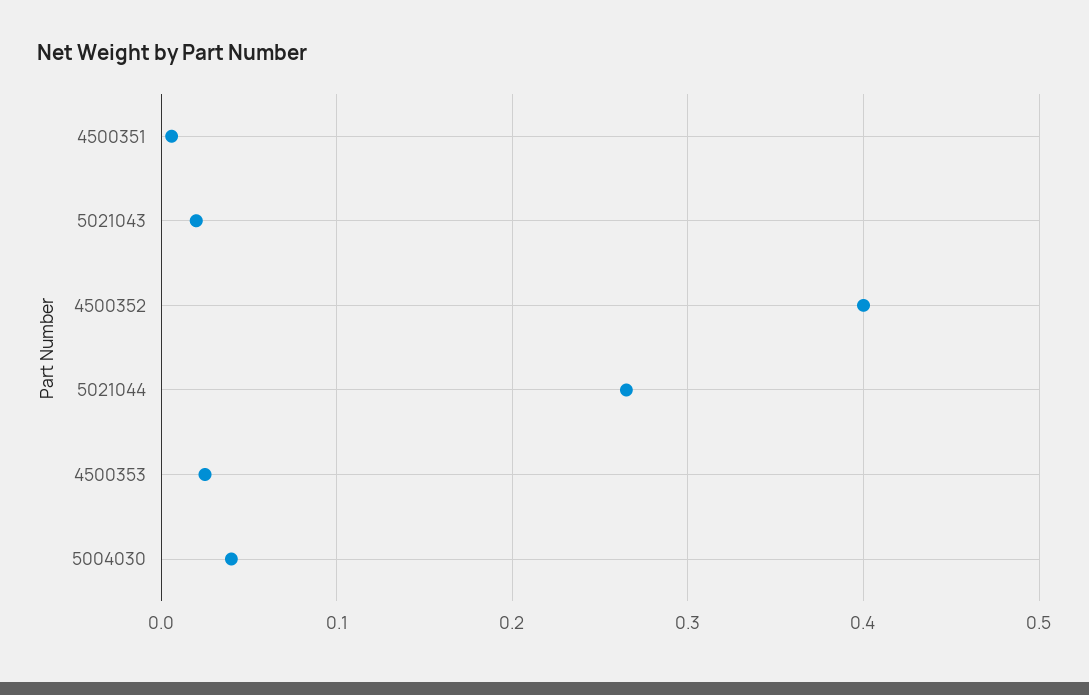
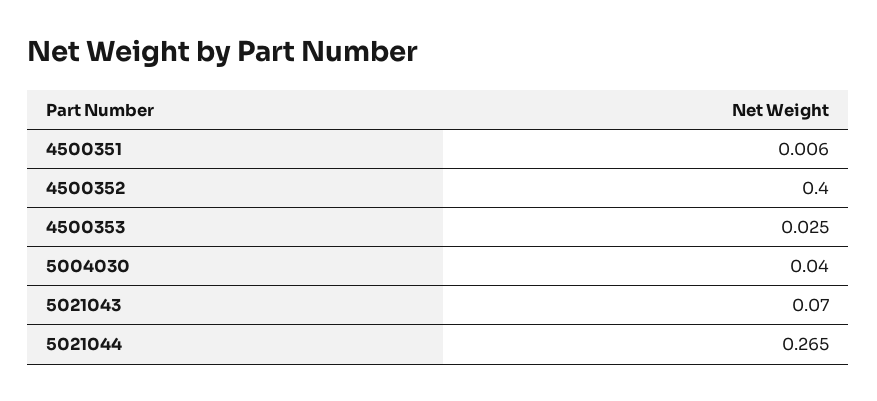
5021043: 0.02 -> 0.07

